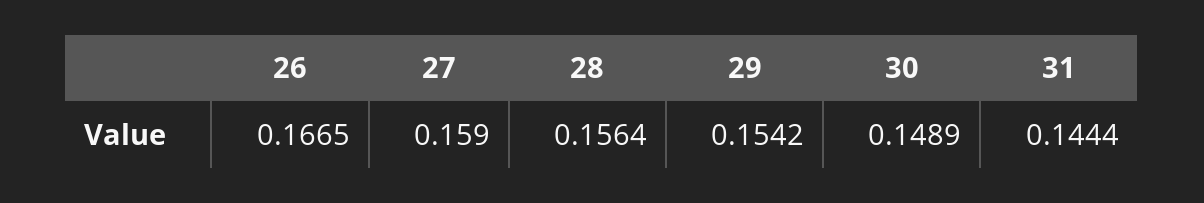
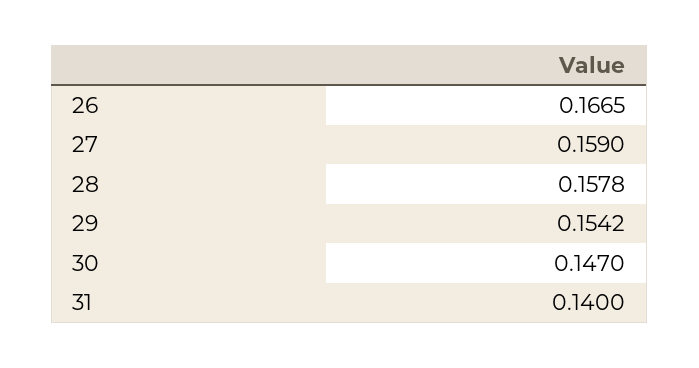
28: 0.1564 -> 0.1578
30: 0.1489 -> 0.147
31: 0.1444 -> 0.14

